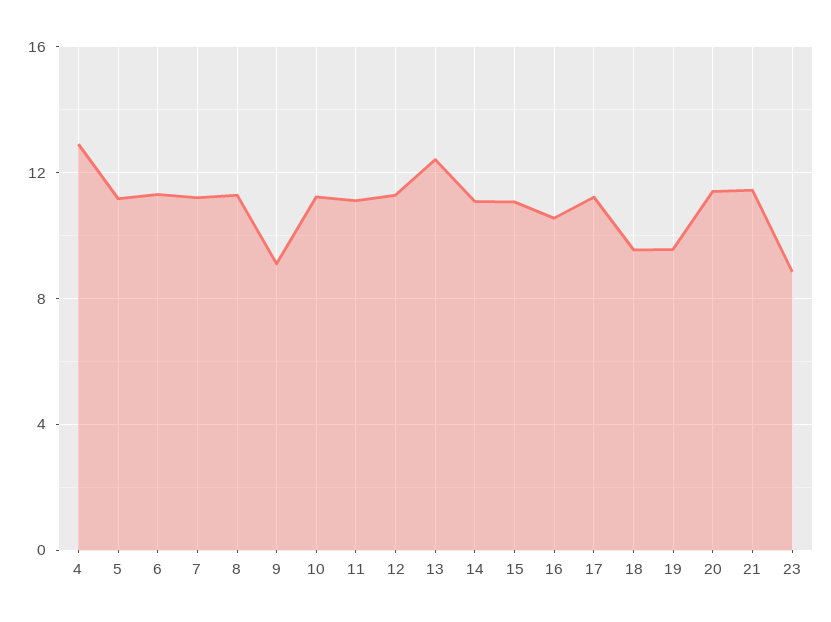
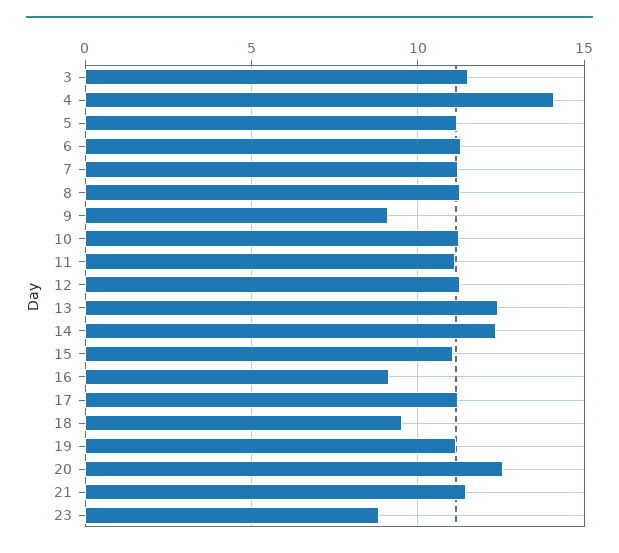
4: 13 -> 14
14: 11 -> 12.5
16: 10.5 -> 9
19: 9.5 -> 11
20: 11.5 -> 12.5
3: none -> 11.5

